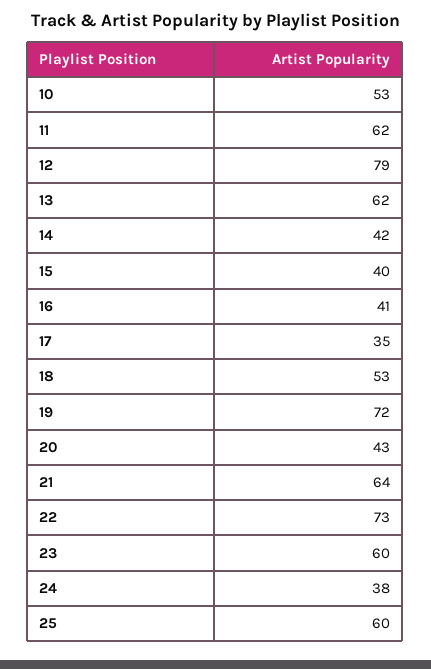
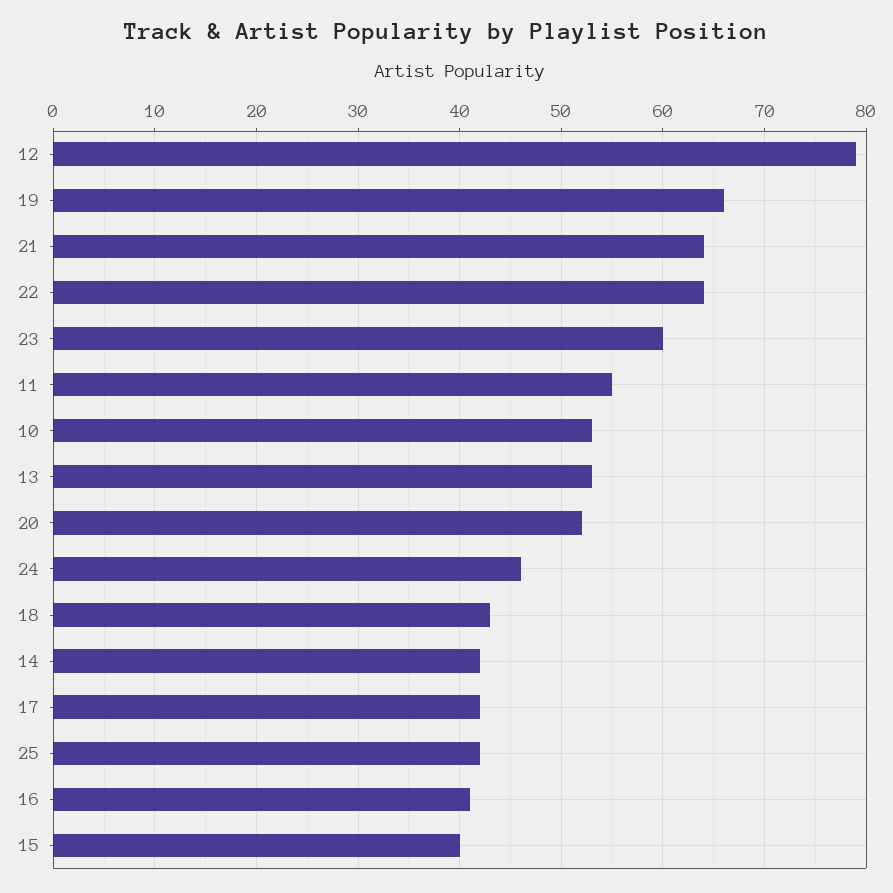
11: 62 -> 55
13: 62 -> 53
17: 35 -> 42
18: 53 -> 43
19: 72 -> 66
20: 43 -> 52
22: 73 -> 64
24: 38 -> 46
25: 60 -> 42

